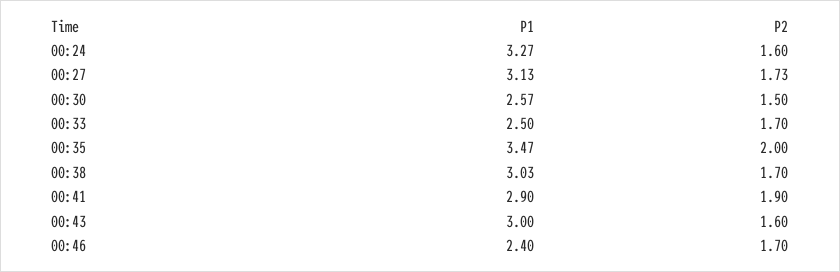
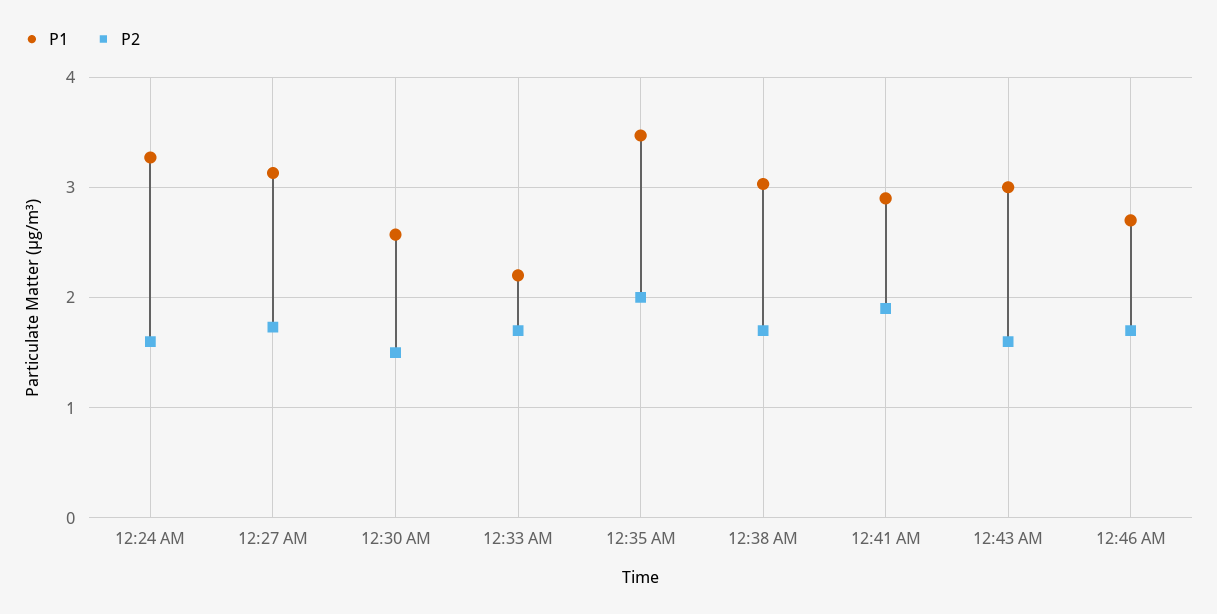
P1, 00:33: 2.5 -> 2.2
P1, 00:46: 2.4 -> 2.7

